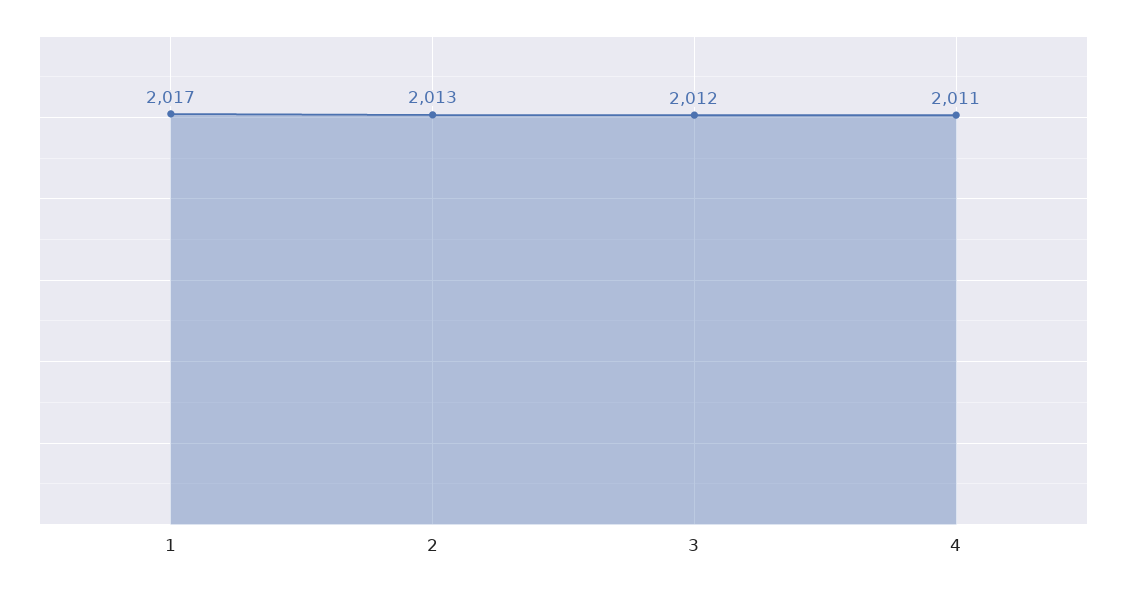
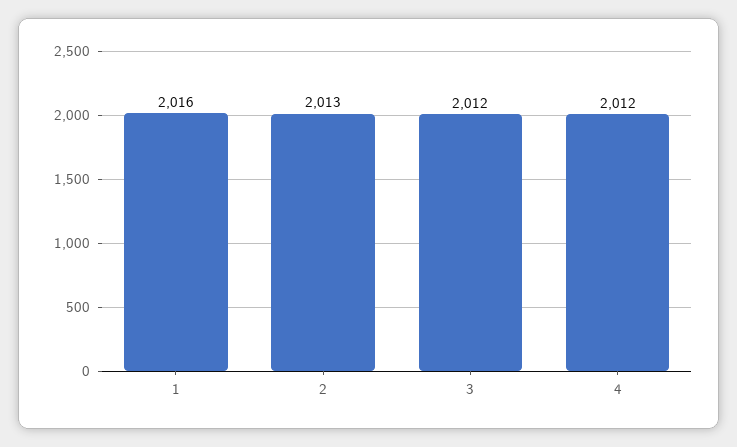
1: 2017 -> 2016
4: 2011 -> 2012

